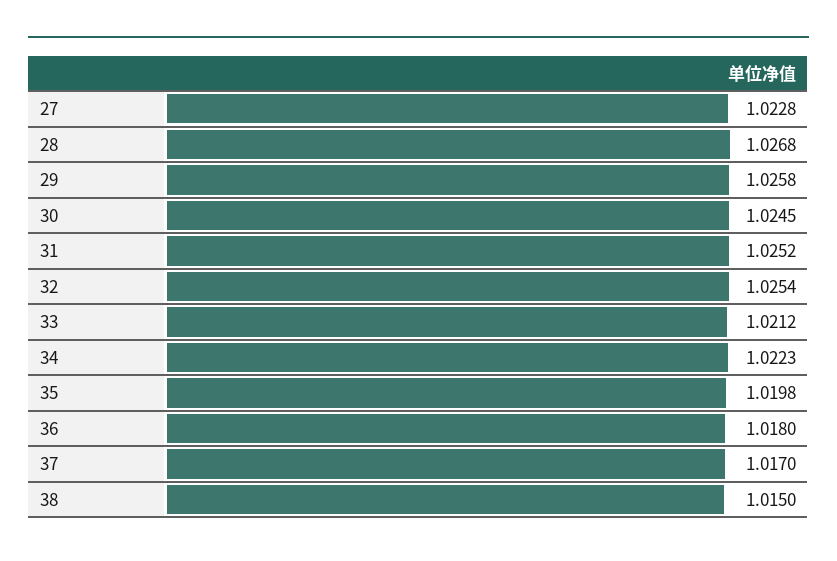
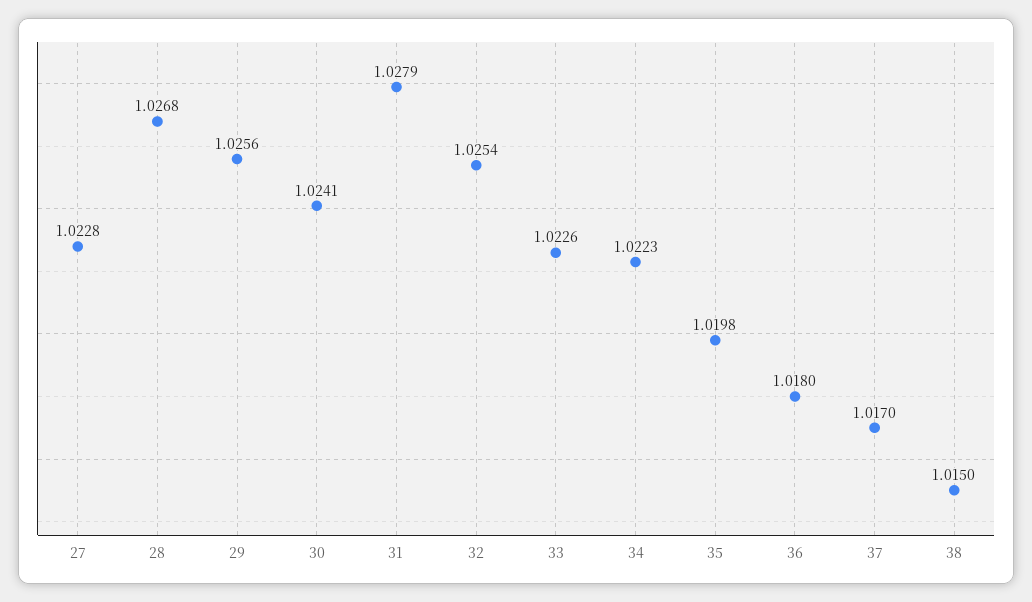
29: 1.0258 -> 1.0256
30: 1.0245 -> 1.0241
31: 1.0252 -> 1.0279
33: 1.0212 -> 1.0226

